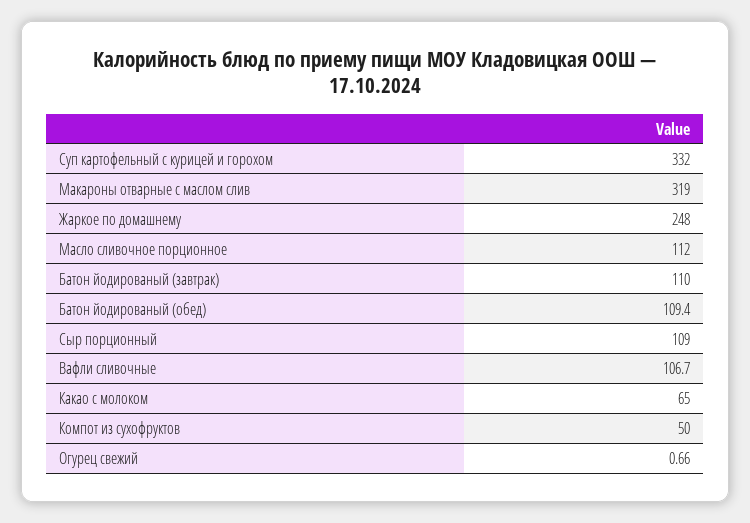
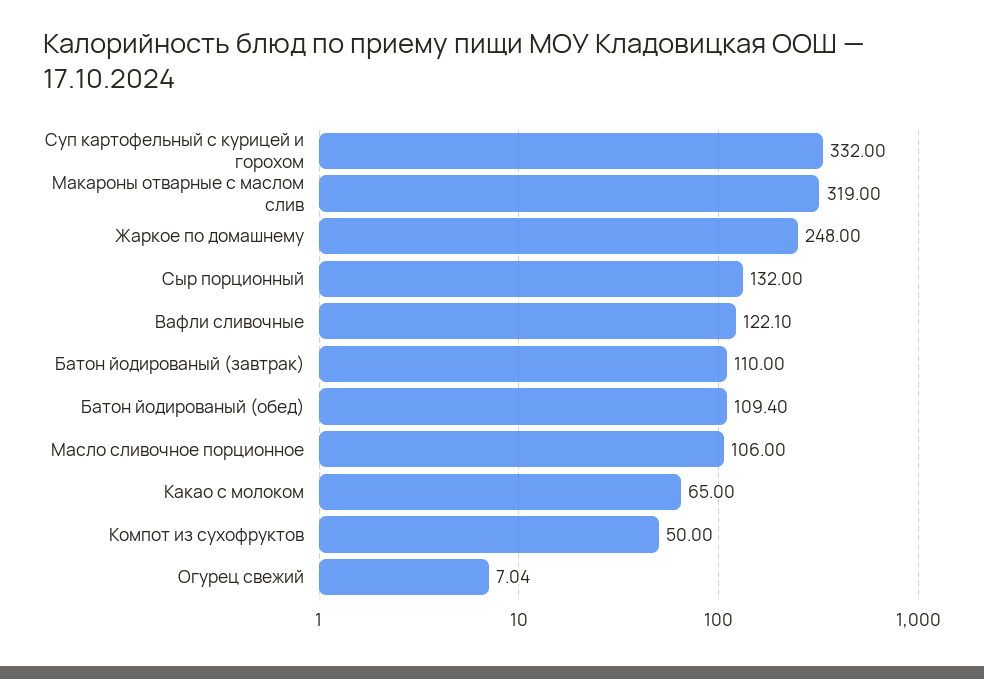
Масло сливочное порционное: 112 -> 106
Сыр порционный: 109 -> 132
Вафли сливочные: 106.7 -> 122.1
Огурец свежий: 0.66 -> 7.04

